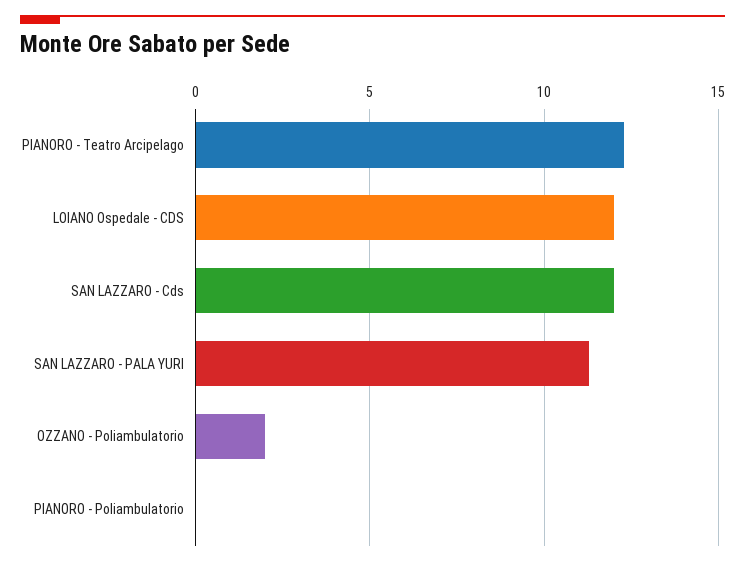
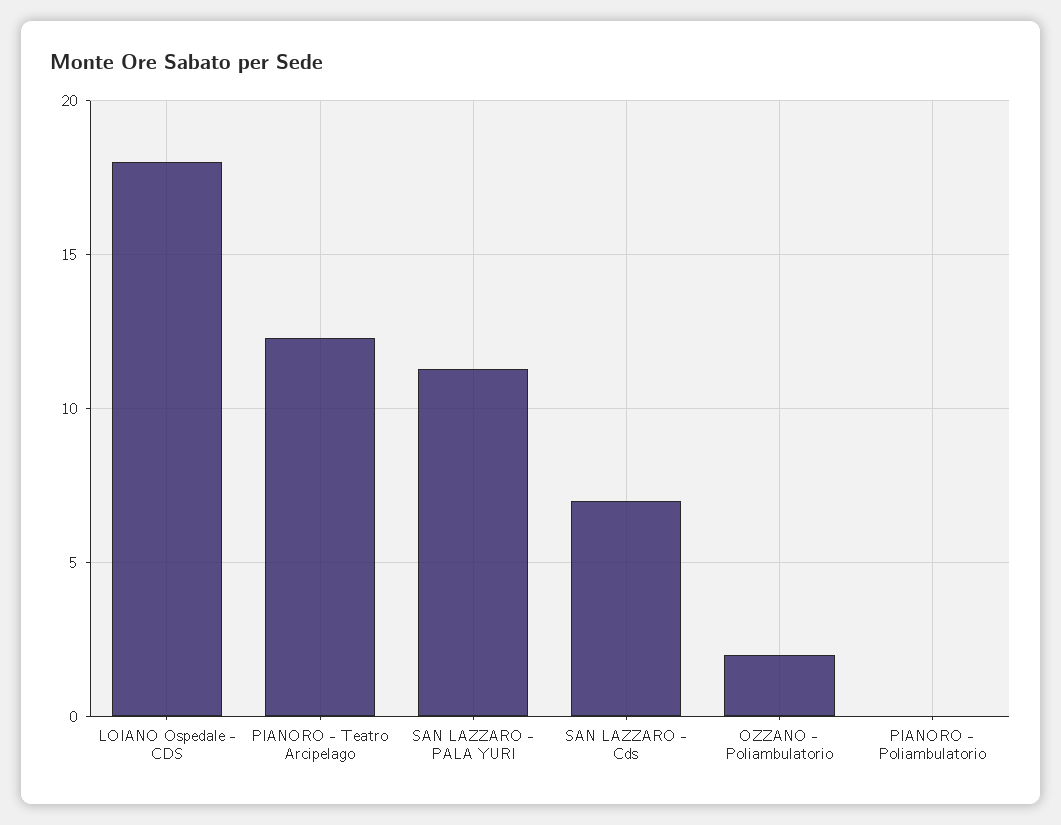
LOIANO Ospedale - CDS: 12 -> 18
SAN LAZZARO - Cds: 12 -> 7

